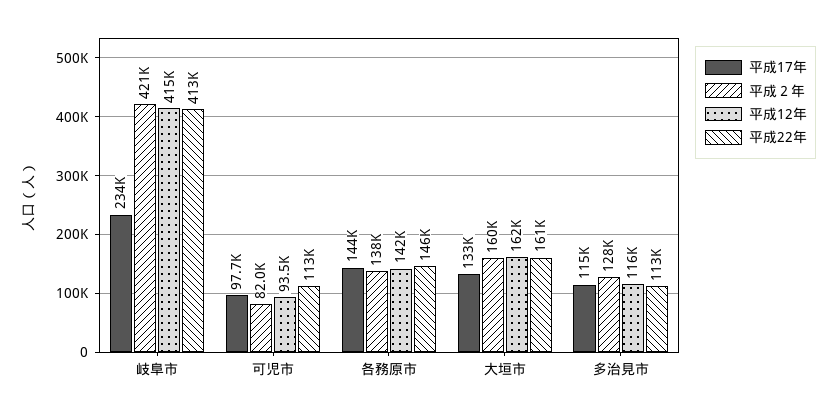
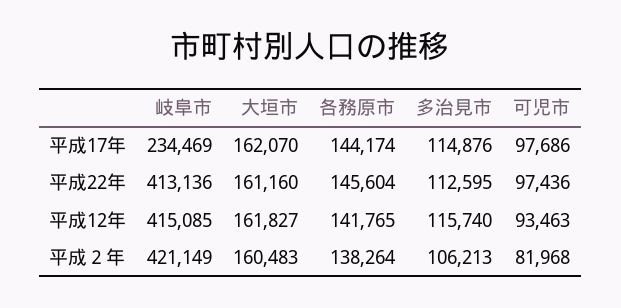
平成22年, 可児市: 113000 -> 97436
平成17年, 大垣市: 133000 -> 162070
平成２年, 多治見市: 128000 -> 106213

